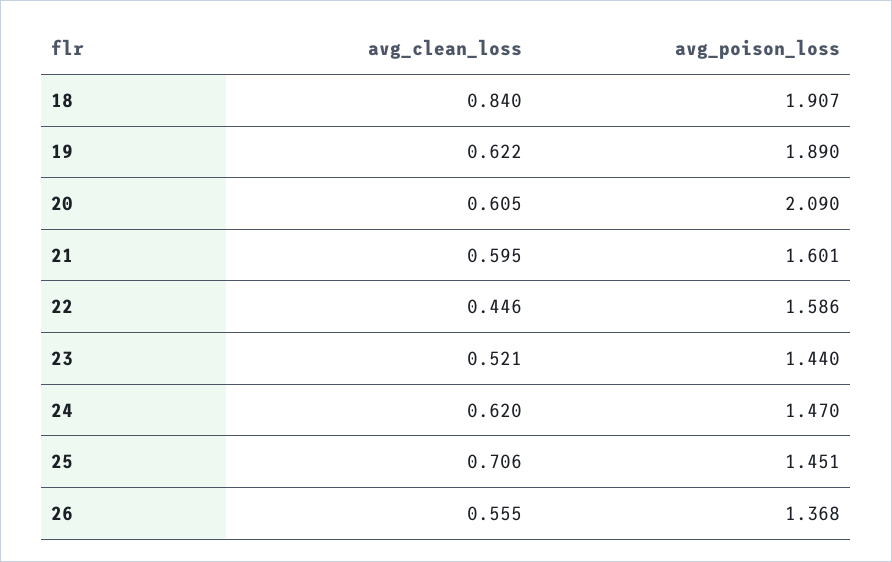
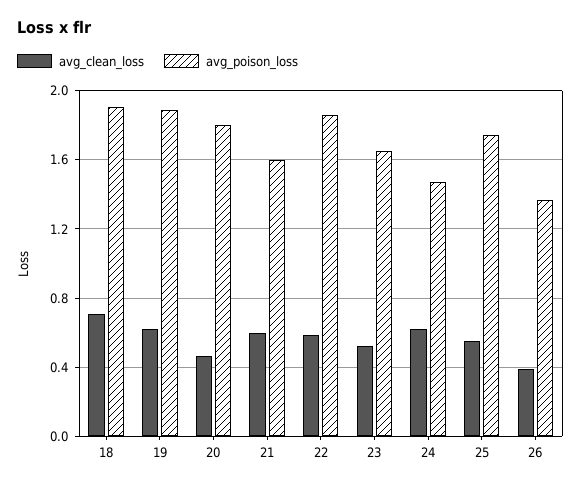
avg_clean_loss, 18: 0.84 -> 0.7
avg_clean_loss, 20: 0.605 -> 0.45
avg_poison_loss, 20: 2.09 -> 1.8
avg_clean_loss, 22: 0.446 -> 0.6
avg_poison_loss, 22: 1.586 -> 1.85
avg_poison_loss, 23: 1.44 -> 1.65
avg_clean_loss, 25: 0.706 -> 0.55
avg_poison_loss, 25: 1.451 -> 1.75
avg_clean_loss, 26: 0.555 -> 0.4

